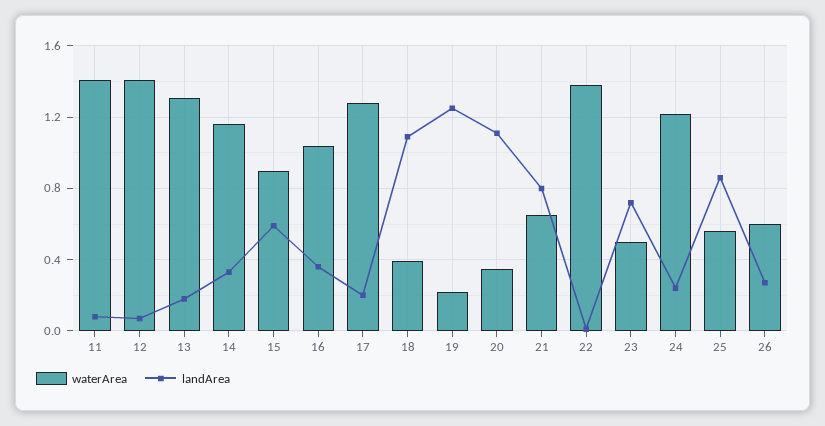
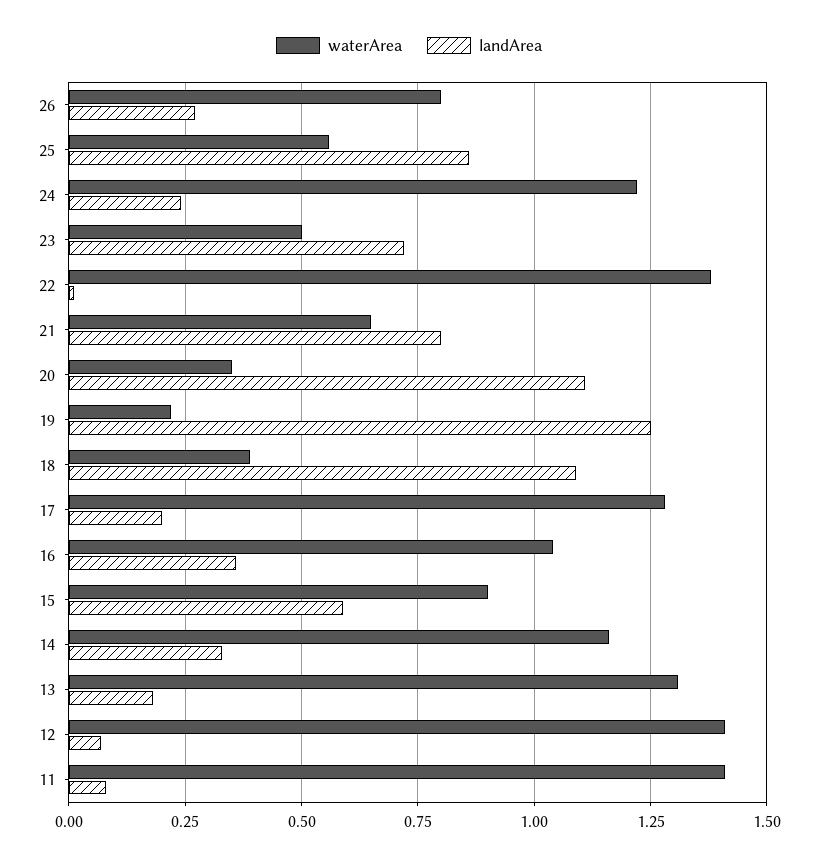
waterArea, 26: 0.6 -> 0.8

